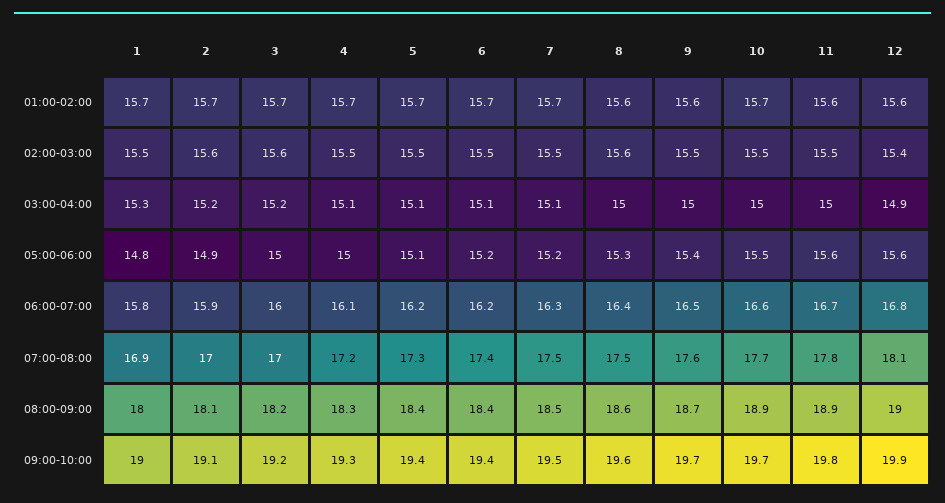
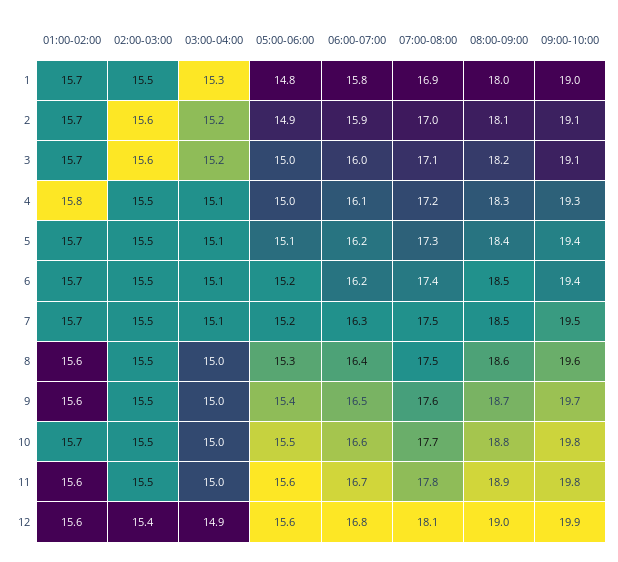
4, 01:00-02:00: 15.7 -> 15.8
8, 02:00-03:00: 15.6 -> 15.5
3, 07:00-08:00: 17 -> 17.1
6, 08:00-09:00: 18.4 -> 18.5
10, 08:00-09:00: 18.9 -> 18.8
3, 09:00-10:00: 19.2 -> 19.1
10, 09:00-10:00: 19.7 -> 19.8

